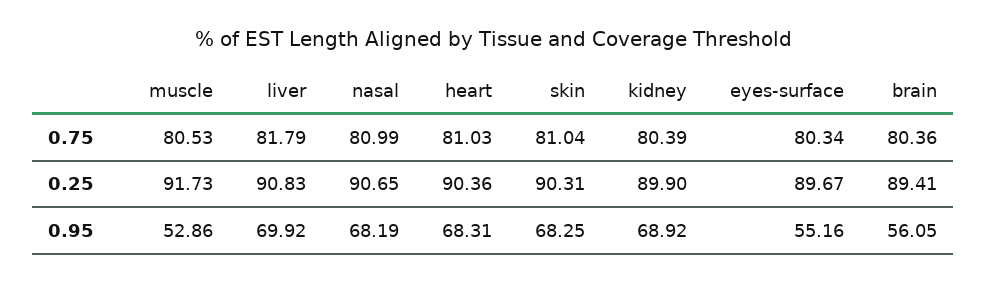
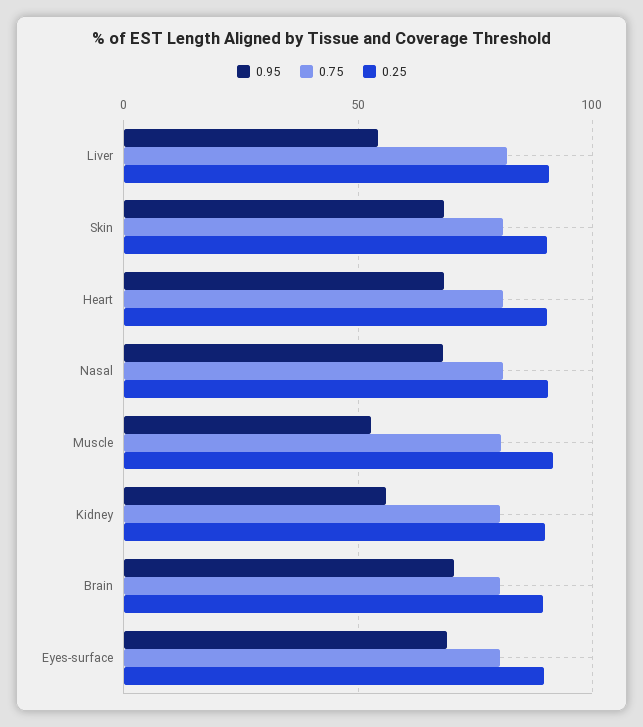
0.95, liver: 69.92 -> 55
0.95, kidney: 68.92 -> 55
0.95, eyes-surface: 55.16 -> 70
0.95, brain: 56.05 -> 70

